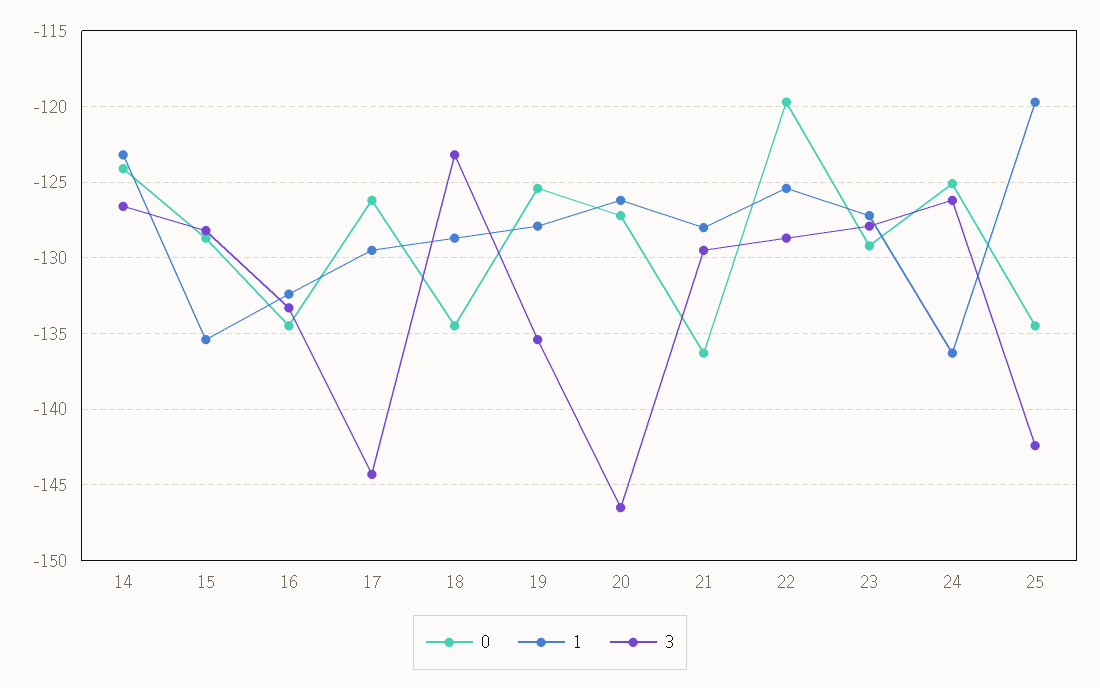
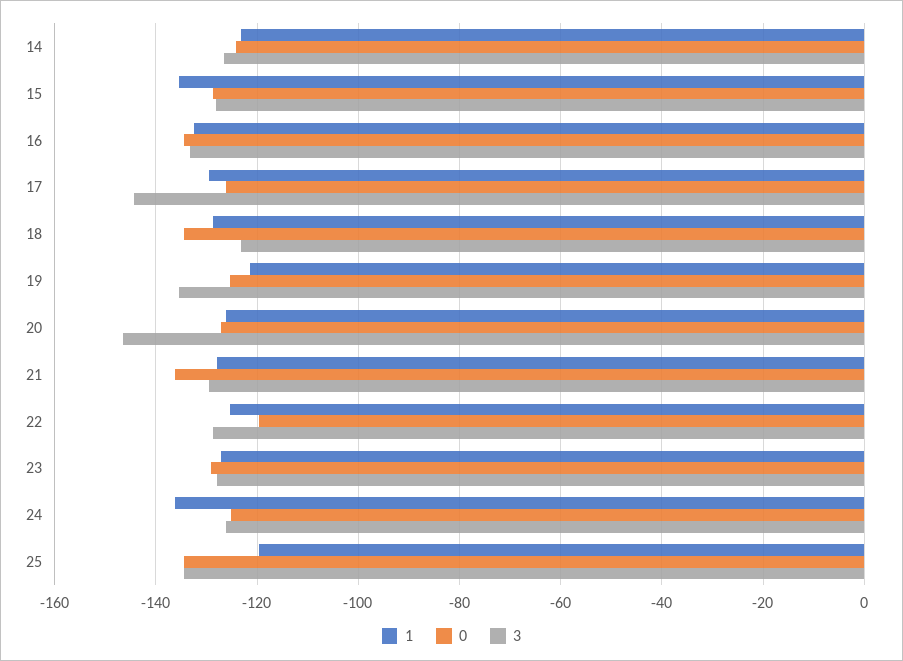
1, 19: -128 -> -122
3, 25: -142.5 -> -134

